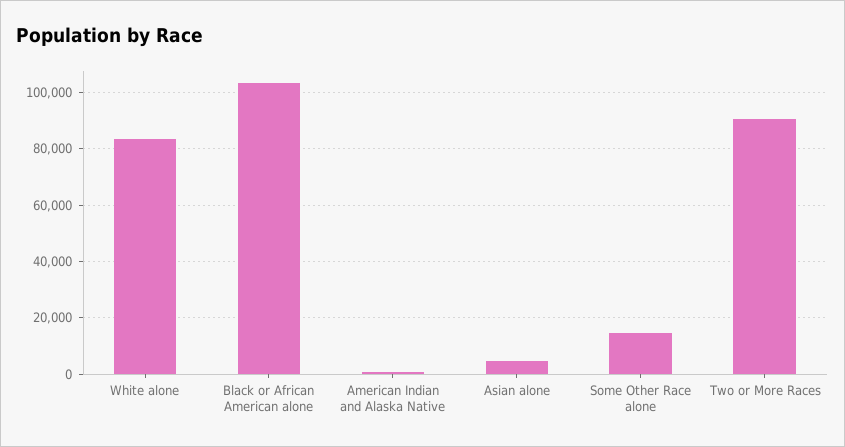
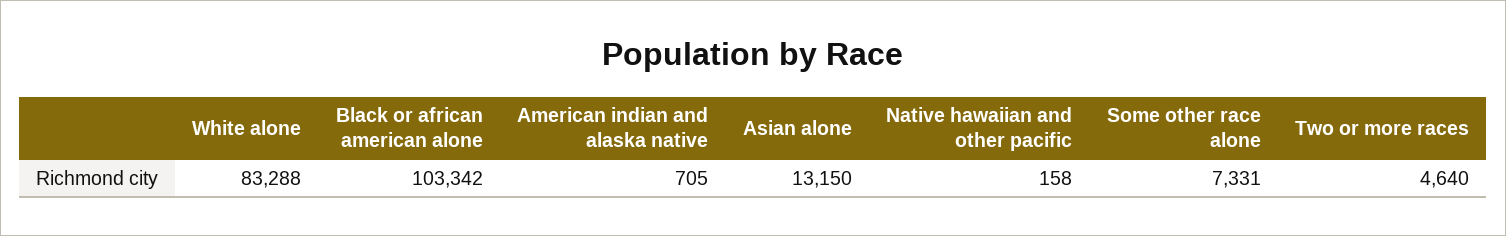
Asian alone: 5000 -> 13150
Some Other Race alone: 15000 -> 7331
Two or More Races: 90000 -> 4640
Native hawaiian and other pacific: none -> 158

